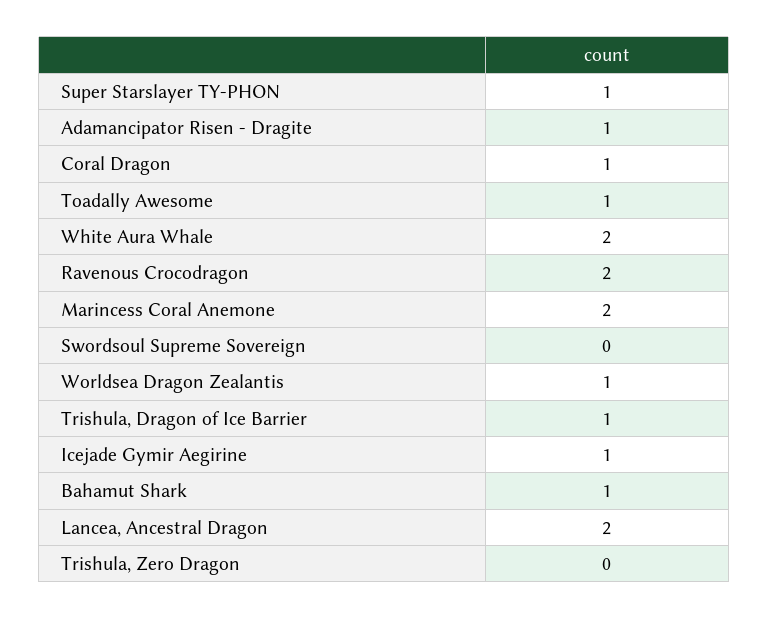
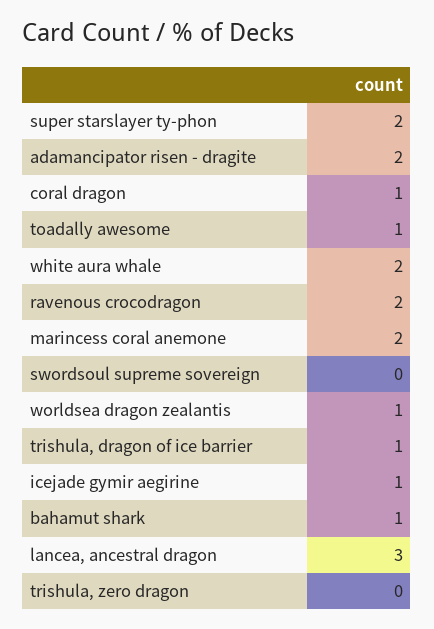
Super Starslayer TY-PHON: 1 -> 2
Adamancipator Risen - Dragite: 1 -> 2
Lancea, Ancestral Dragon: 2 -> 3

